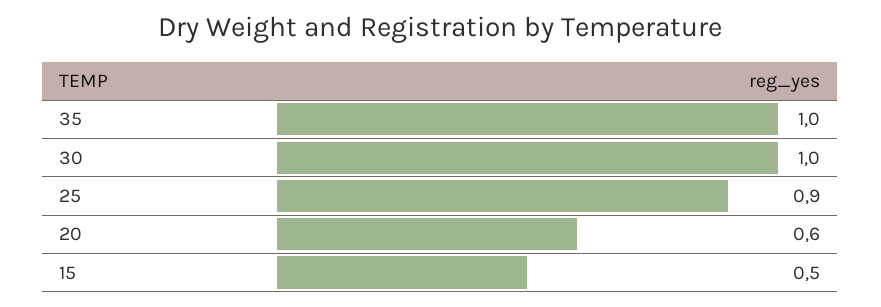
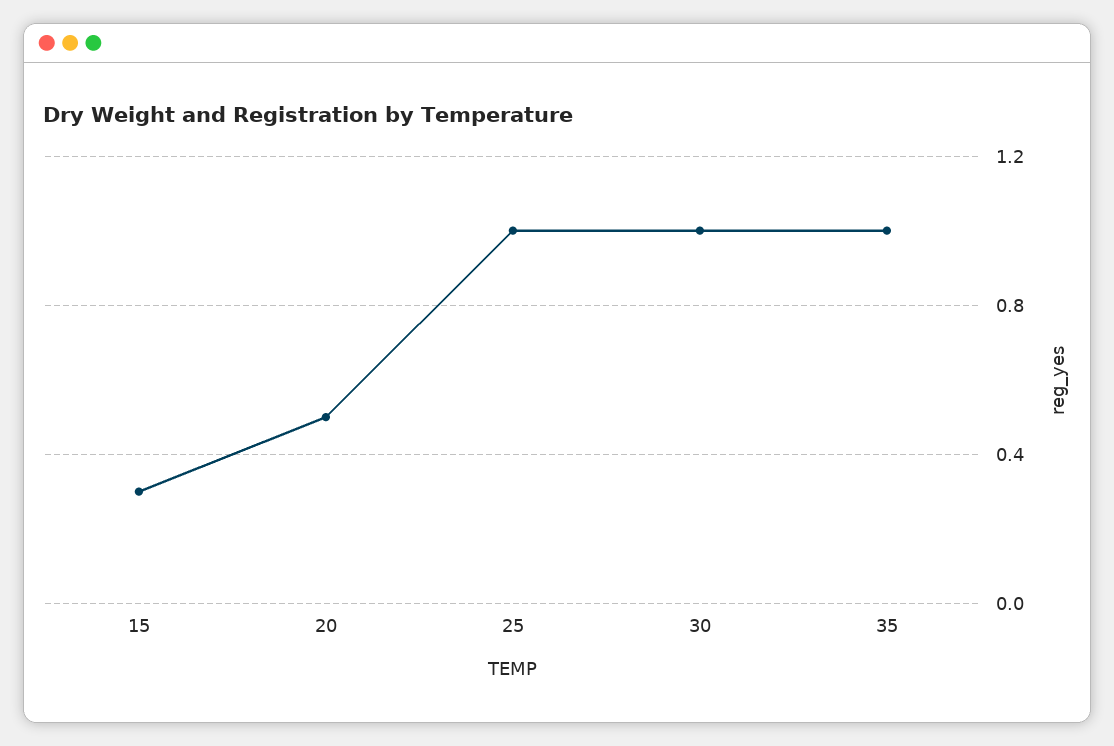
25: 0.9 -> 1
20: 0.6 -> 0.5
15: 0.5 -> 0.3

